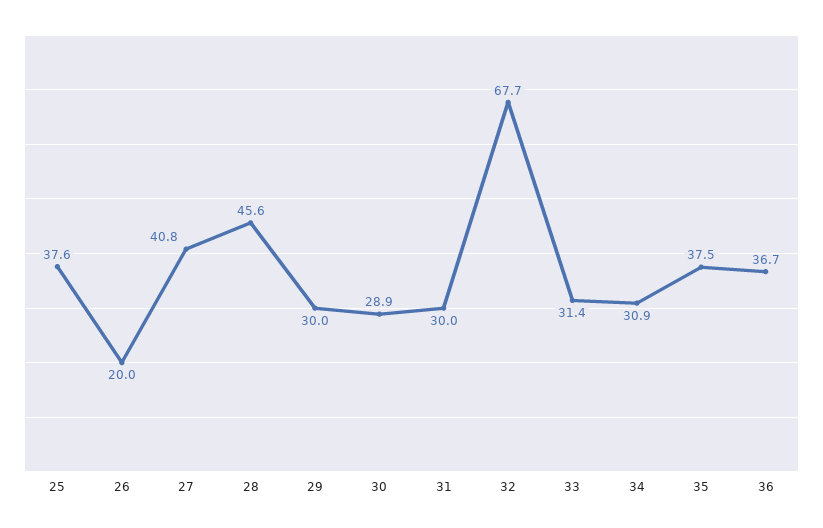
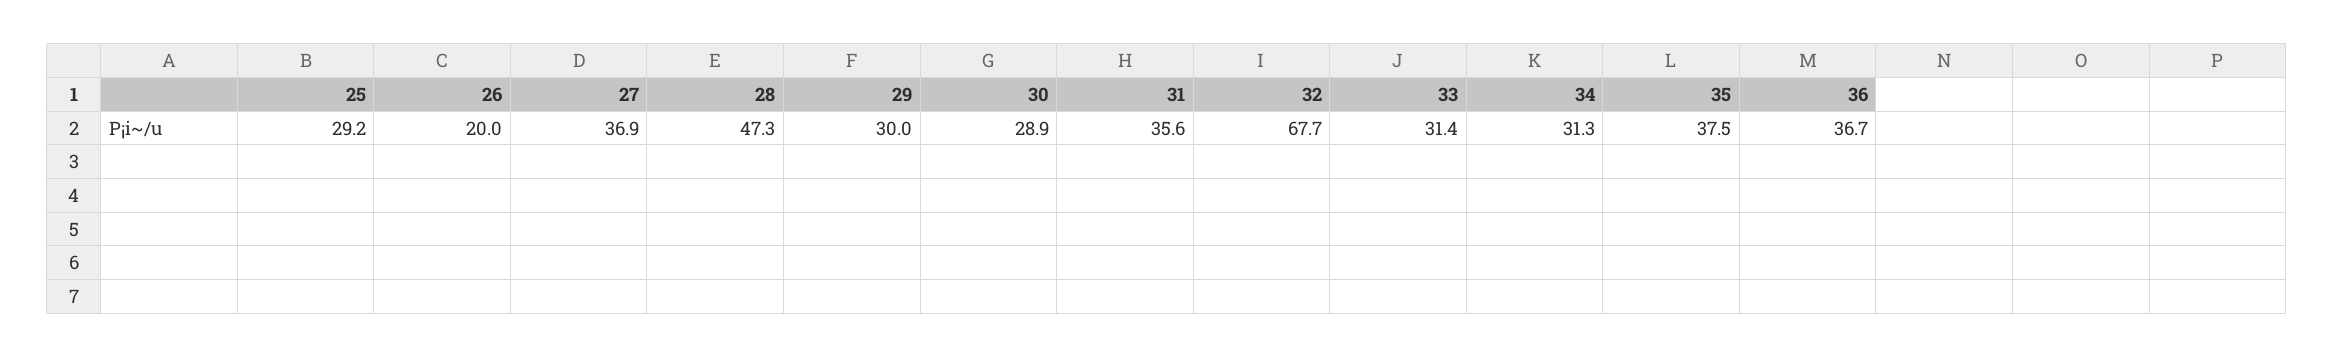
25: 37.6 -> 29.2
27: 40.8 -> 36.9
28: 45.6 -> 47.3
31: 30 -> 35.6
34: 30.9 -> 31.3

